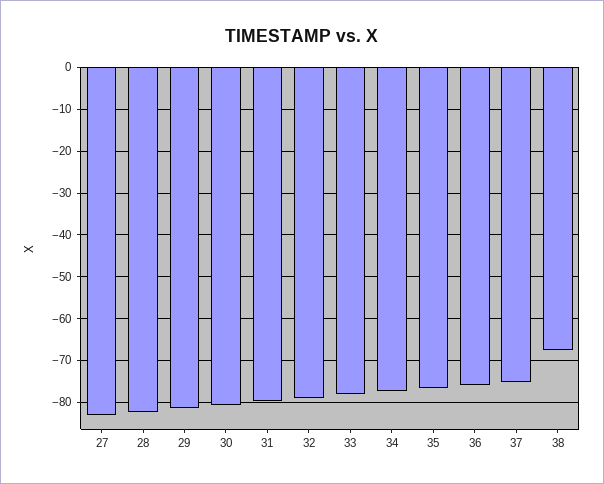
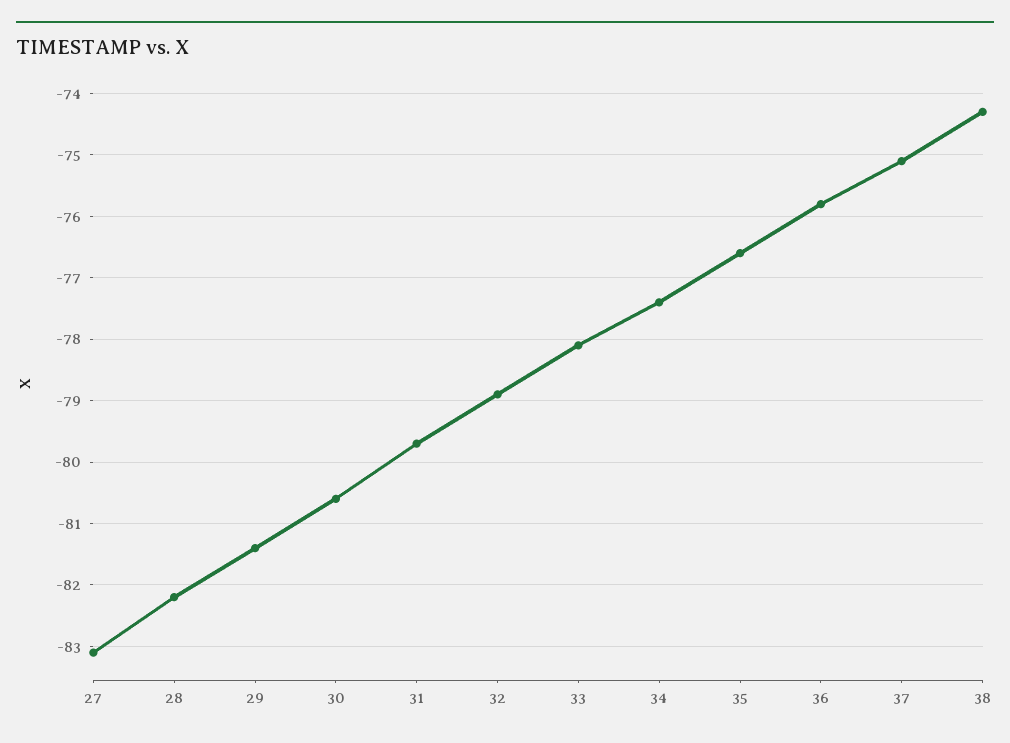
38: -68 -> -74.3

